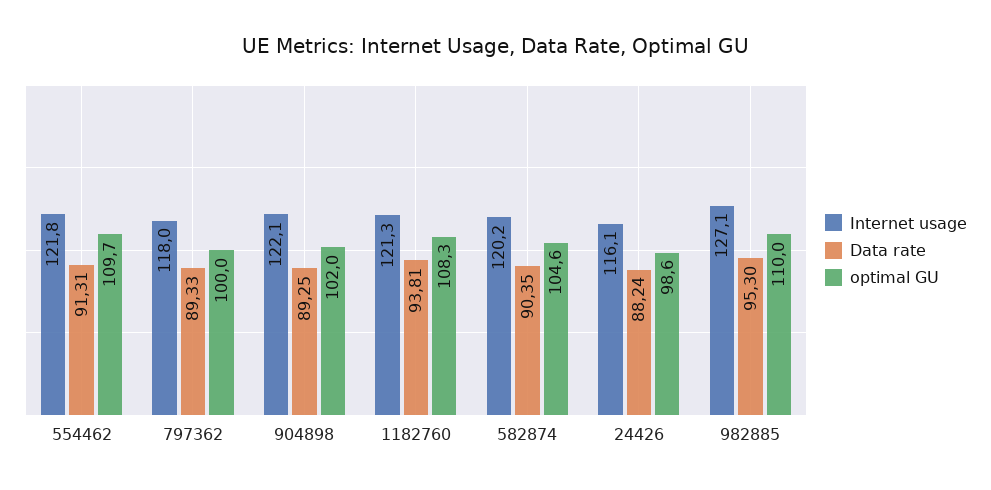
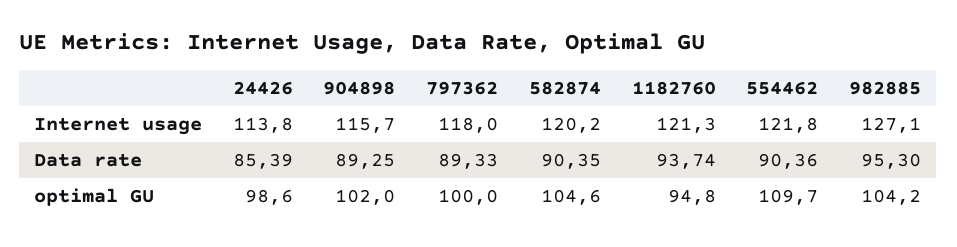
Data rate, 554462: 91.31 -> 90.36
Internet usage, 904898: 122.1 -> 115.7
Data rate, 1182760: 93.81 -> 93.74
optimal GU, 1182760: 108.3 -> 94.8
Internet usage, 24426: 116.1 -> 113.8
Data rate, 24426: 88.24 -> 85.39
optimal GU, 982885: 110 -> 104.2

